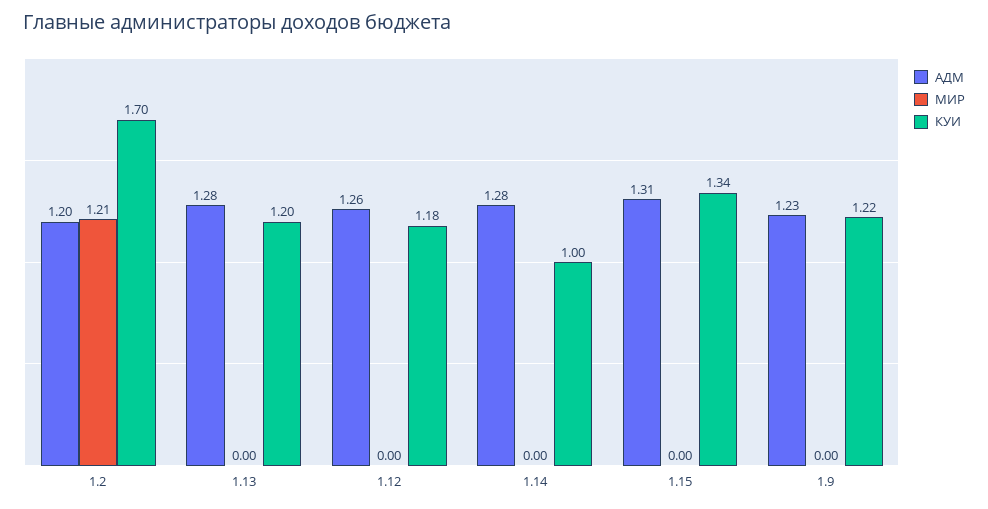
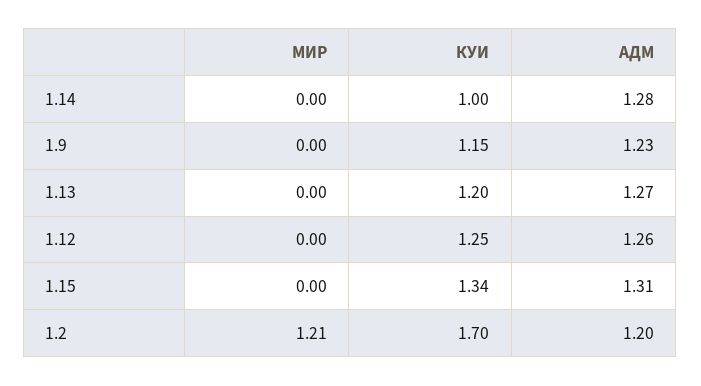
АДМ, 1.13: 1.28 -> 1.27
КУИ, 1.12: 1.18 -> 1.25
КУИ, 1.9: 1.22 -> 1.15

